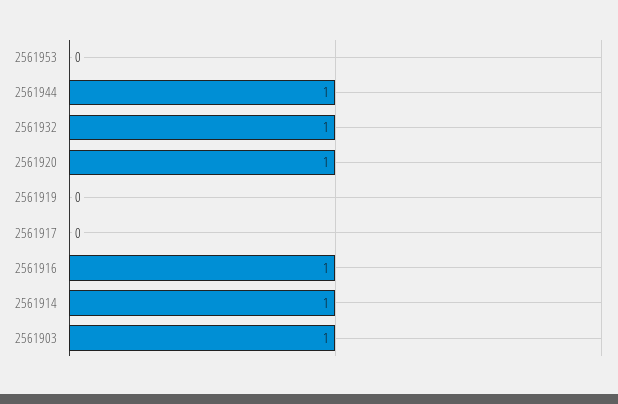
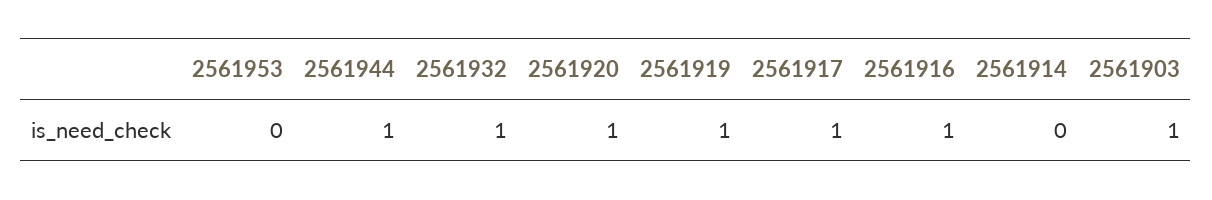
2561919: 0 -> 1
2561917: 0 -> 1
2561914: 1 -> 0

